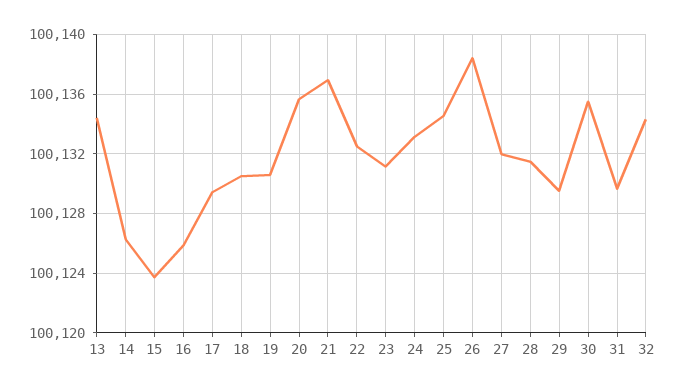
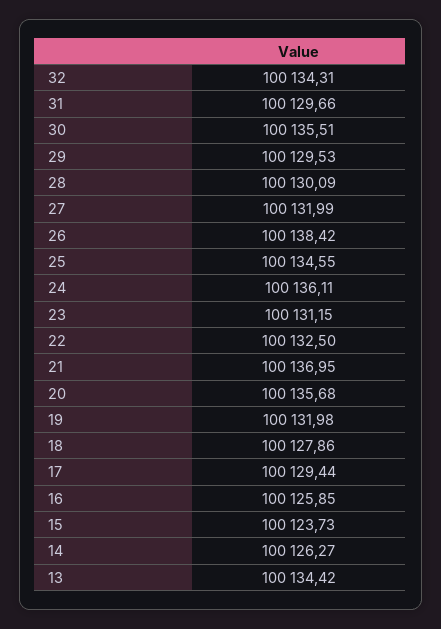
18: 100130.5 -> 100127.86
19: 100130.5 -> 100131.98
24: 100133 -> 100136.11
28: 100131.5 -> 100130.09

